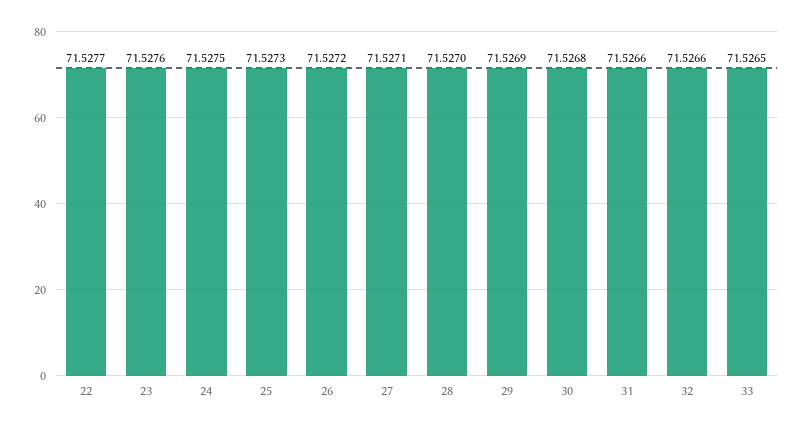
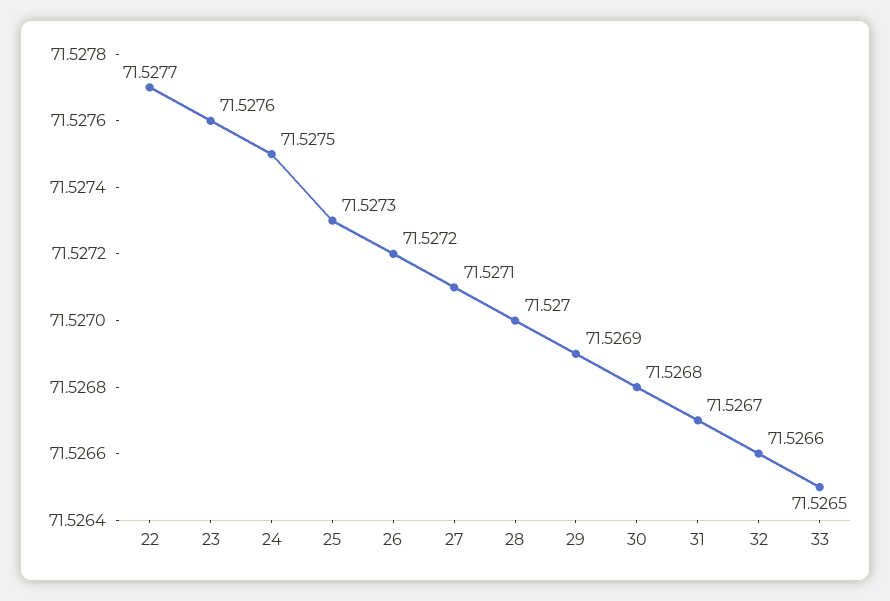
31: 71.5266 -> 71.5267

